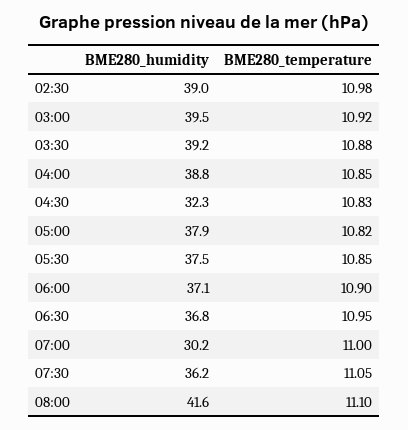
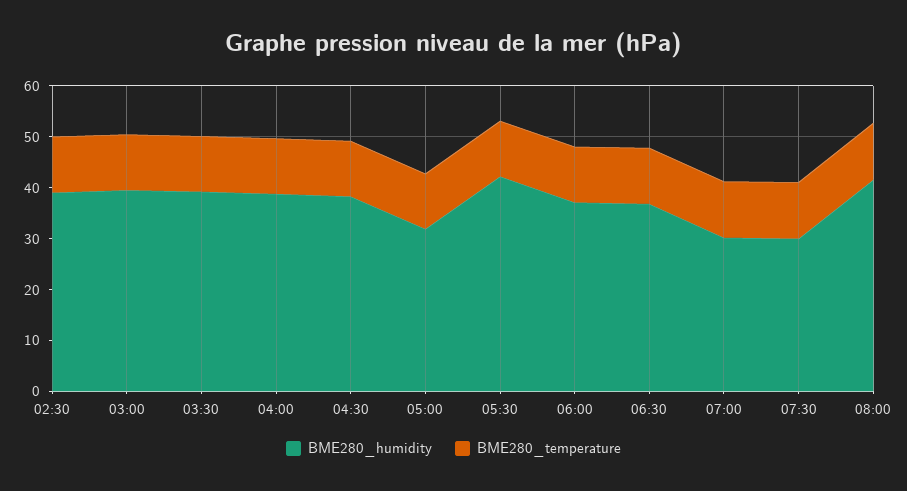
BME280_humidity, 04:30: 32.3 -> 38
BME280_humidity, 05:00: 37.9 -> 32
BME280_humidity, 05:30: 37.5 -> 42
BME280_humidity, 07:30: 36.2 -> 30

